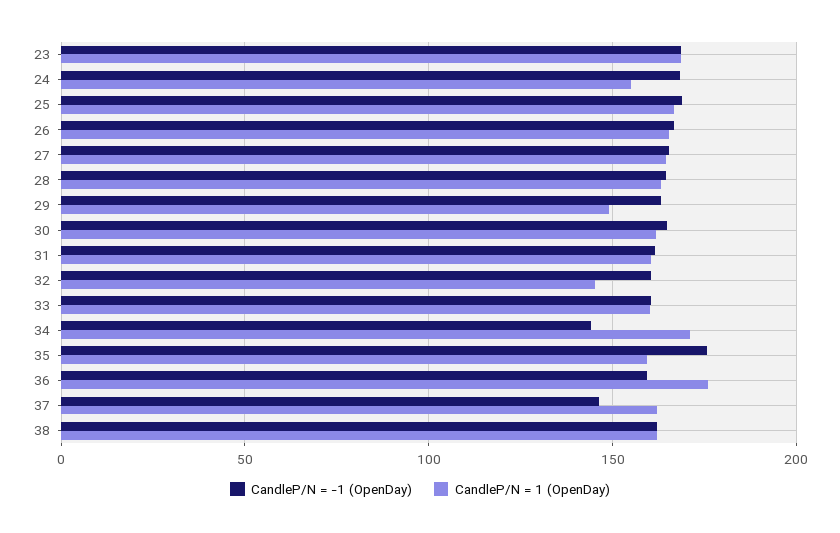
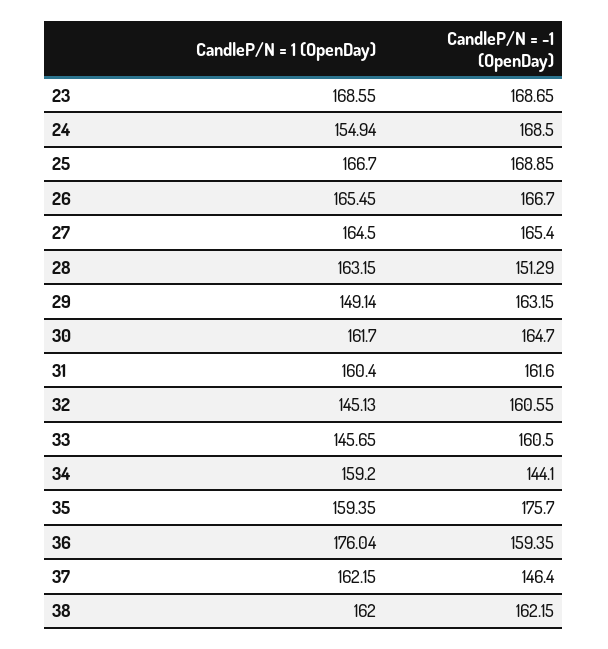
CandleP/N = -1 (OpenDay), 28: 165 -> 151.29
CandleP/N = 1 (OpenDay), 33: 160 -> 145.65
CandleP/N = 1 (OpenDay), 34: 170 -> 159.2

